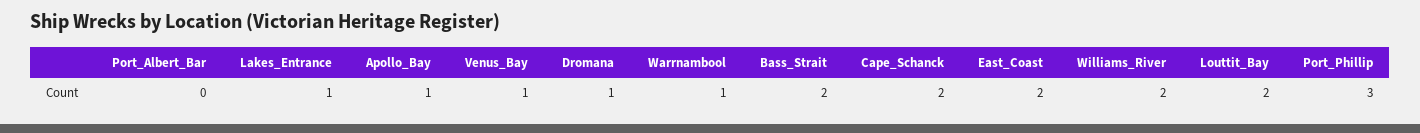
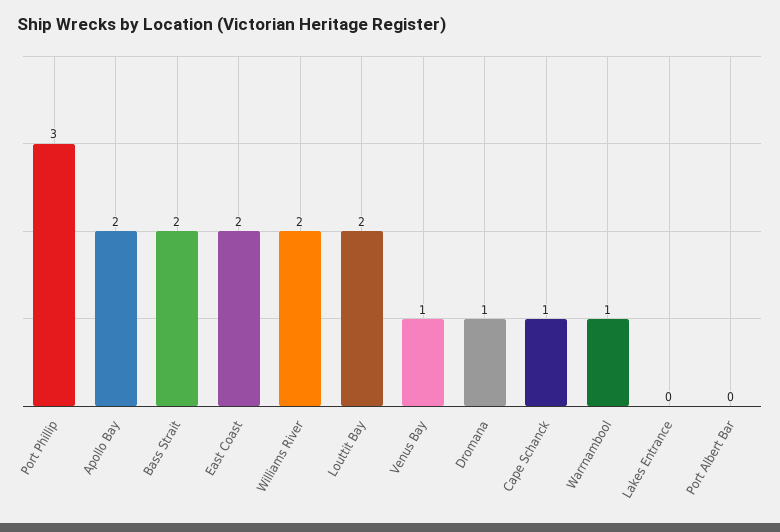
Lakes_Entrance: 1 -> 0
Apollo_Bay: 1 -> 2
Cape_Schanck: 2 -> 1

